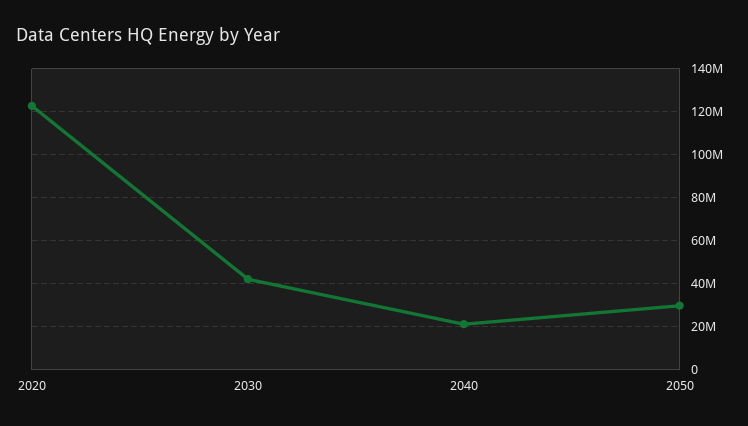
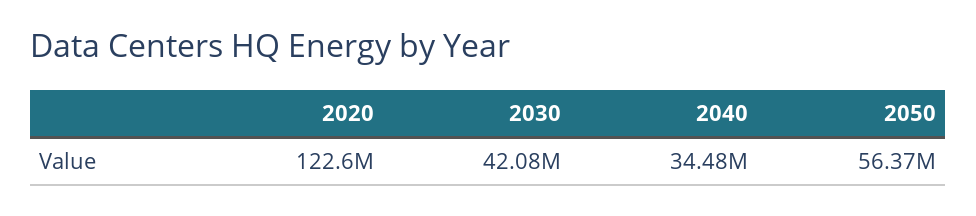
2040: 20000000 -> 34480000
2050: 30000000 -> 56370000

